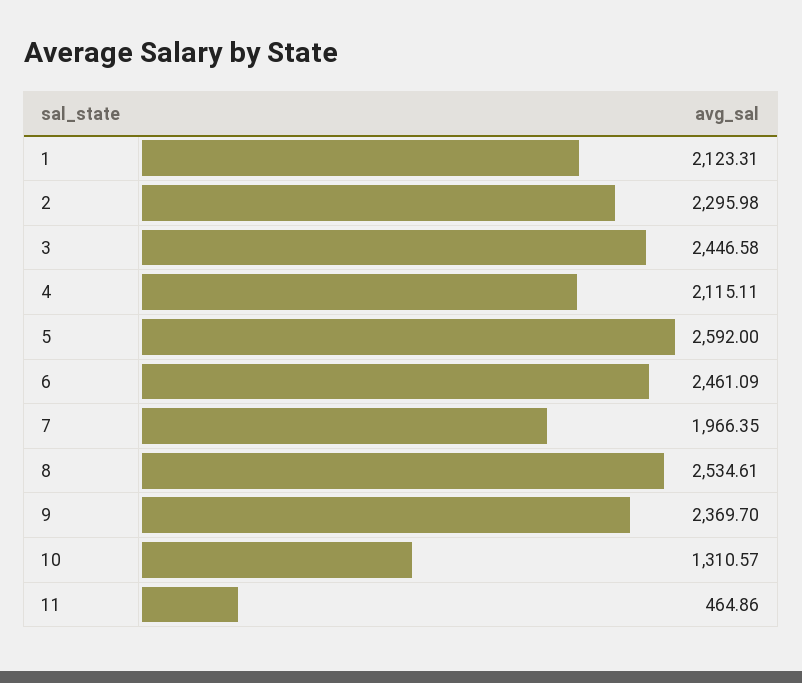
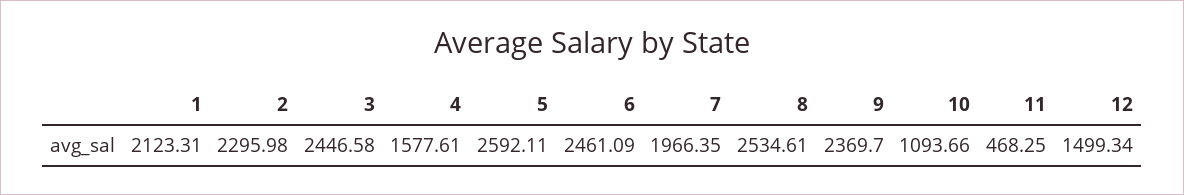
4: 2115.11 -> 1577.61
5: 2592 -> 2592.11
10: 1310.57 -> 1093.66
11: 464.86 -> 468.25
12: none -> 1499.34

